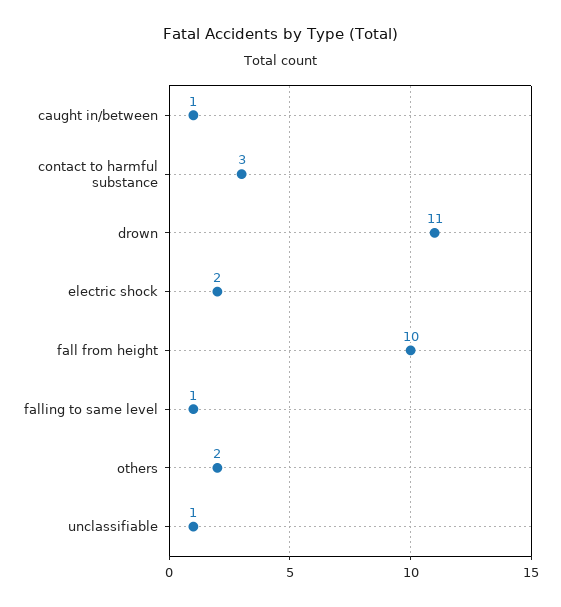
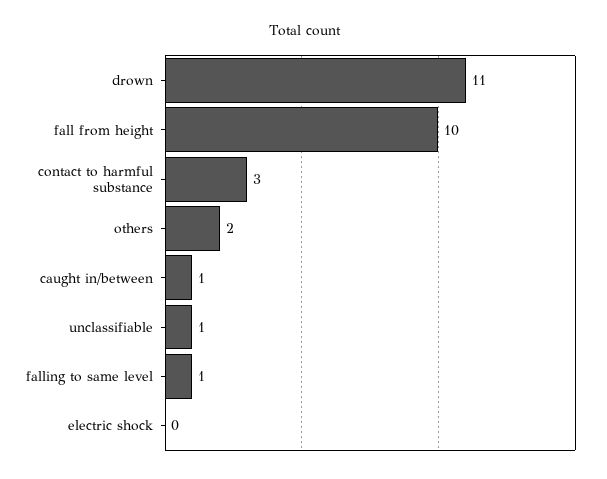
electric shock: 2 -> 0

